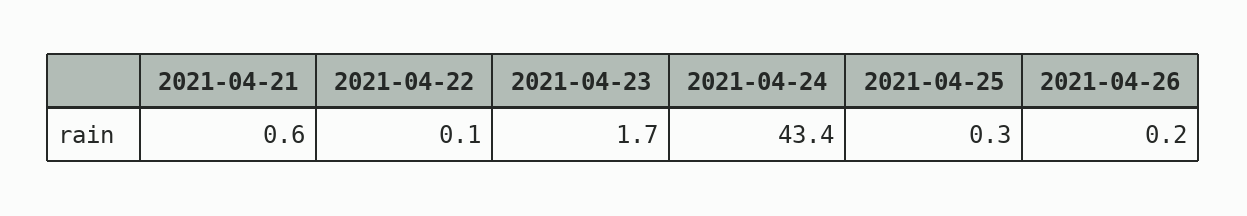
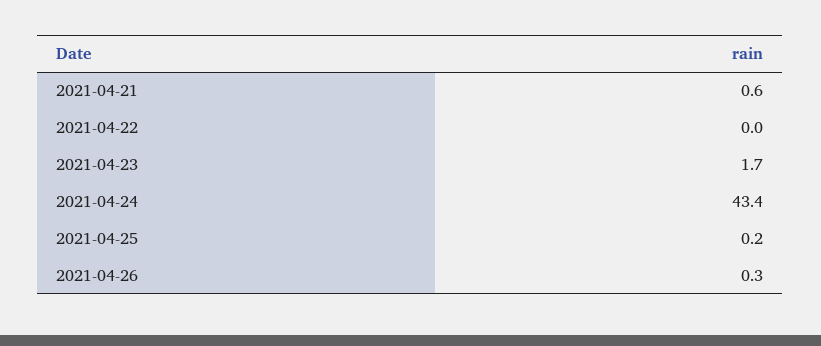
2021-04-22: 0.1 -> 0
2021-04-25: 0.3 -> 0.2
2021-04-26: 0.2 -> 0.3

